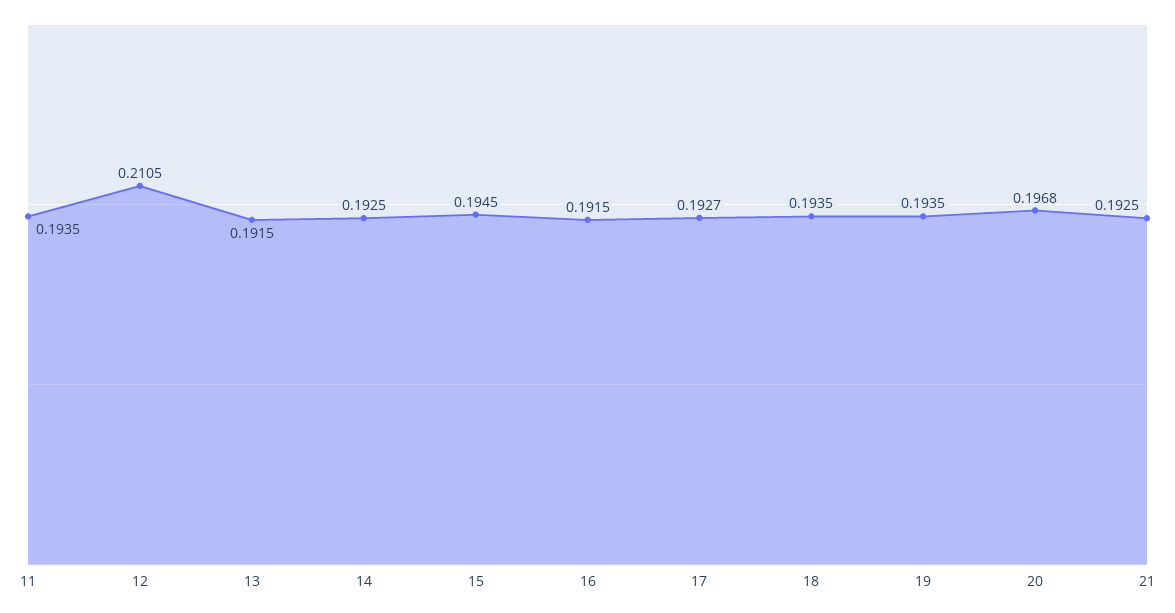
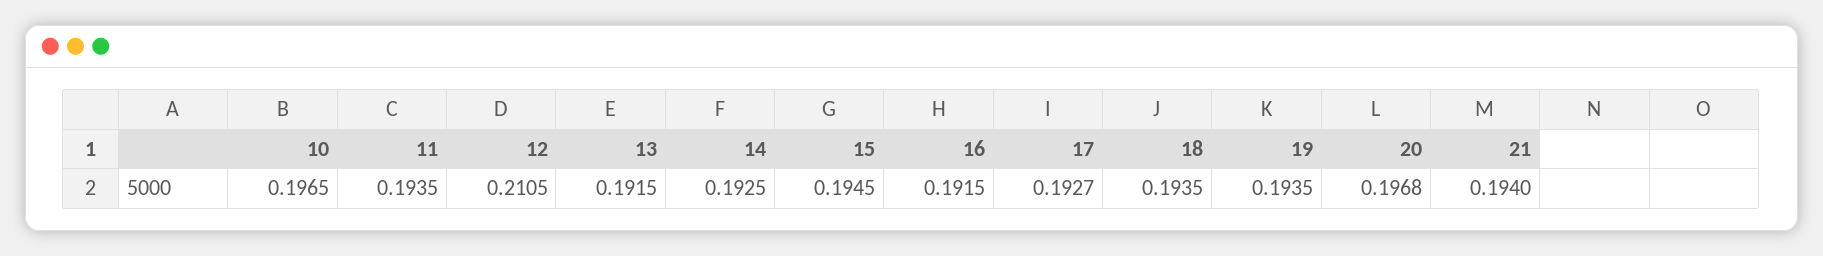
21: 0.1925 -> 0.194
10: none -> 0.1965

